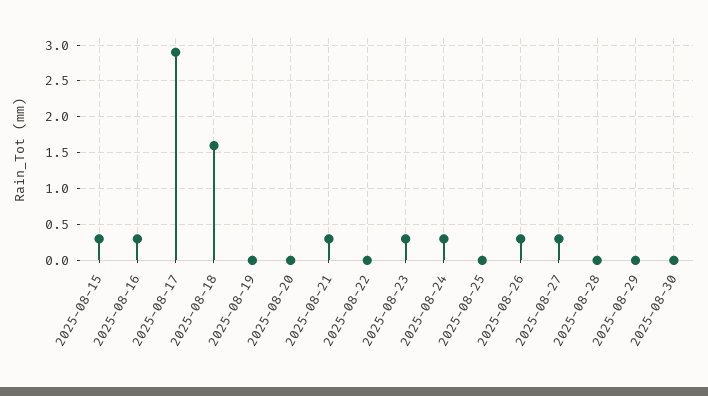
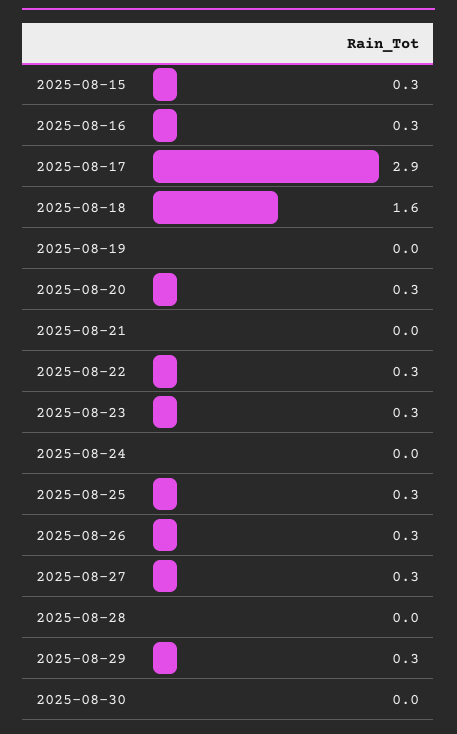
2025-08-20: 0 -> 0.3
2025-08-21: 0.3 -> 0
2025-08-22: 0 -> 0.3
2025-08-24: 0.3 -> 0
2025-08-25: 0 -> 0.3
2025-08-29: 0 -> 0.3

